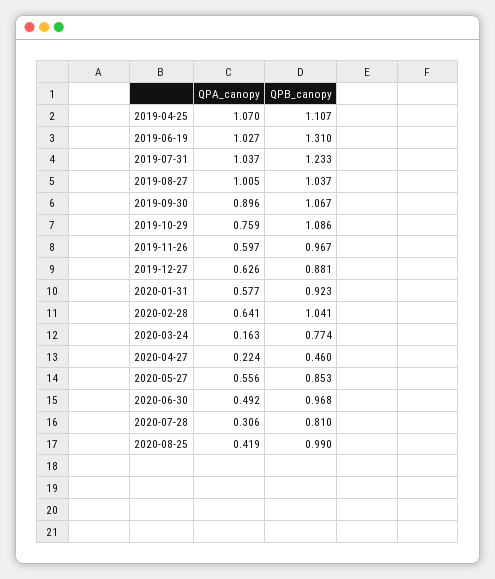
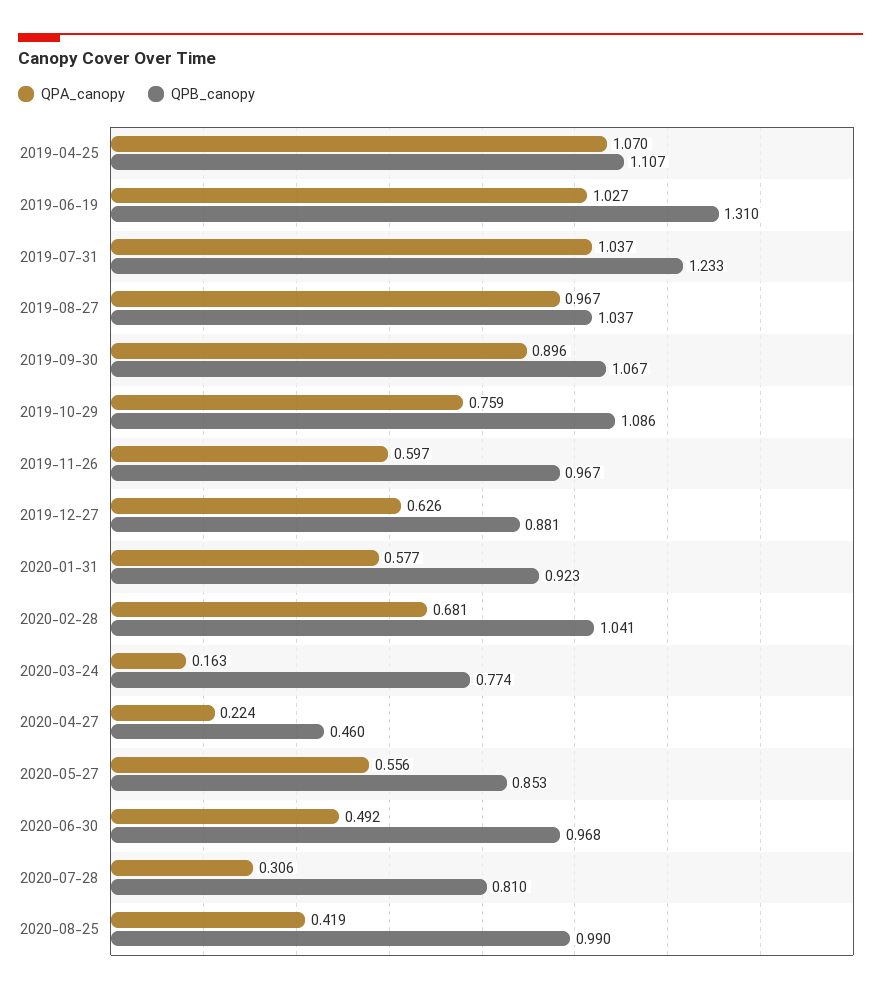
QPA_canopy, 2019-08-27: 1.005 -> 0.967
QPA_canopy, 2020-02-28: 0.641 -> 0.681

